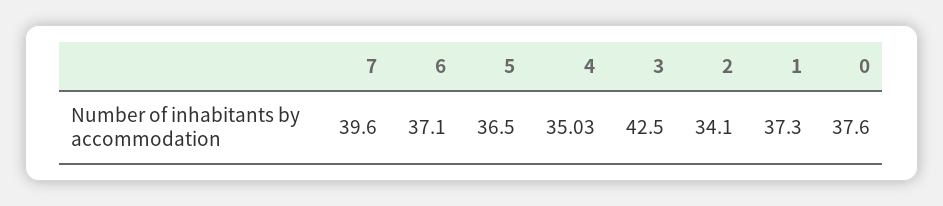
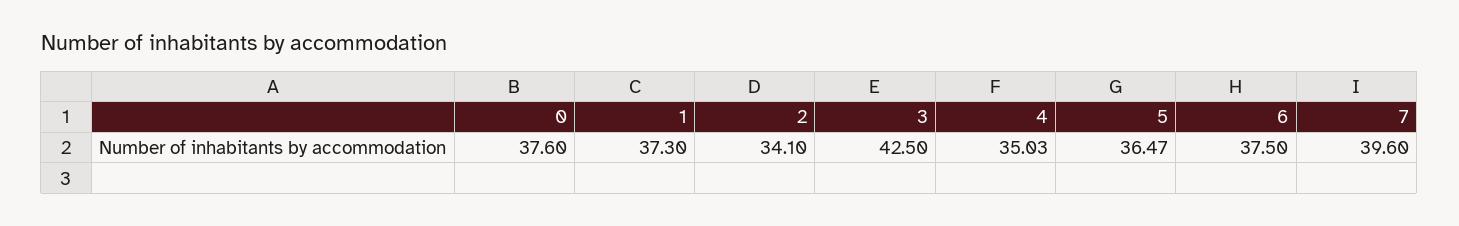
6: 37.1 -> 37.5
5: 36.5 -> 36.47

